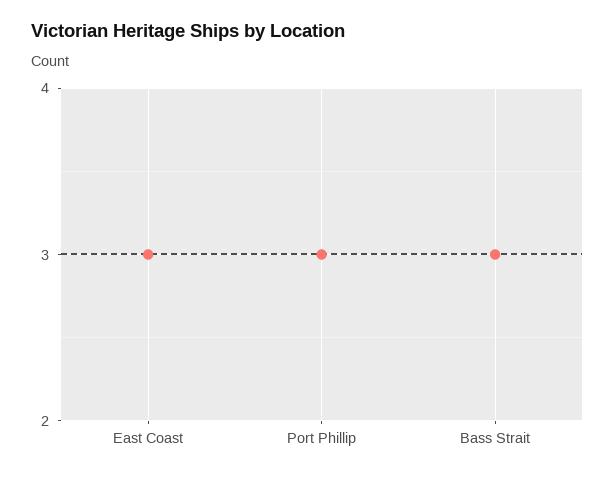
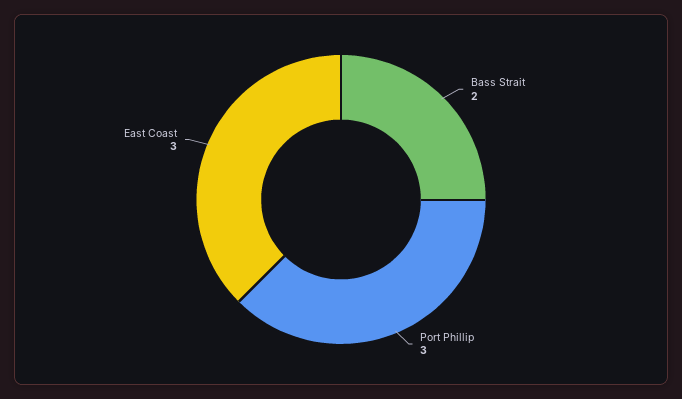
Bass Strait: 3 -> 2

